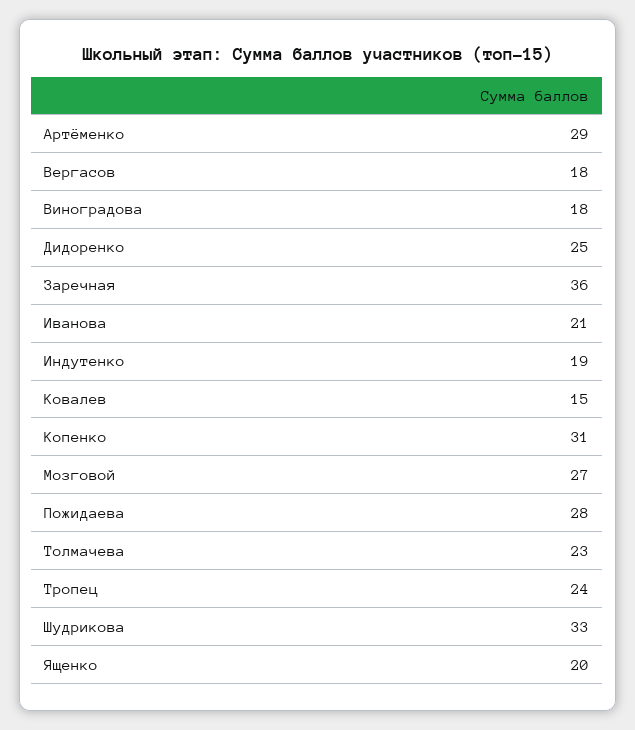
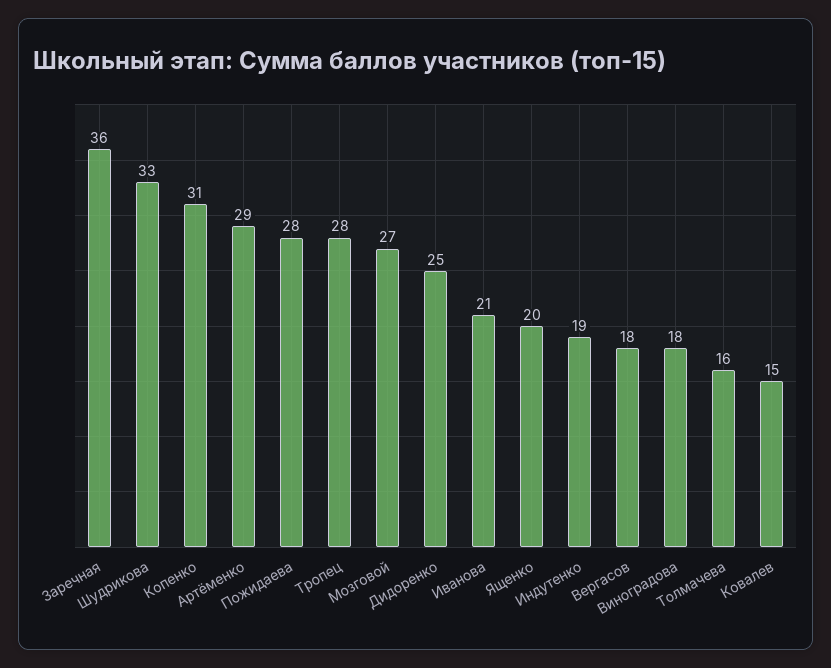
Толмачева: 23 -> 16
Тропец: 24 -> 28

